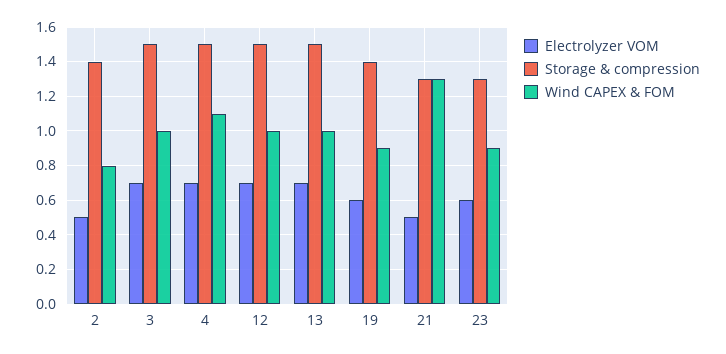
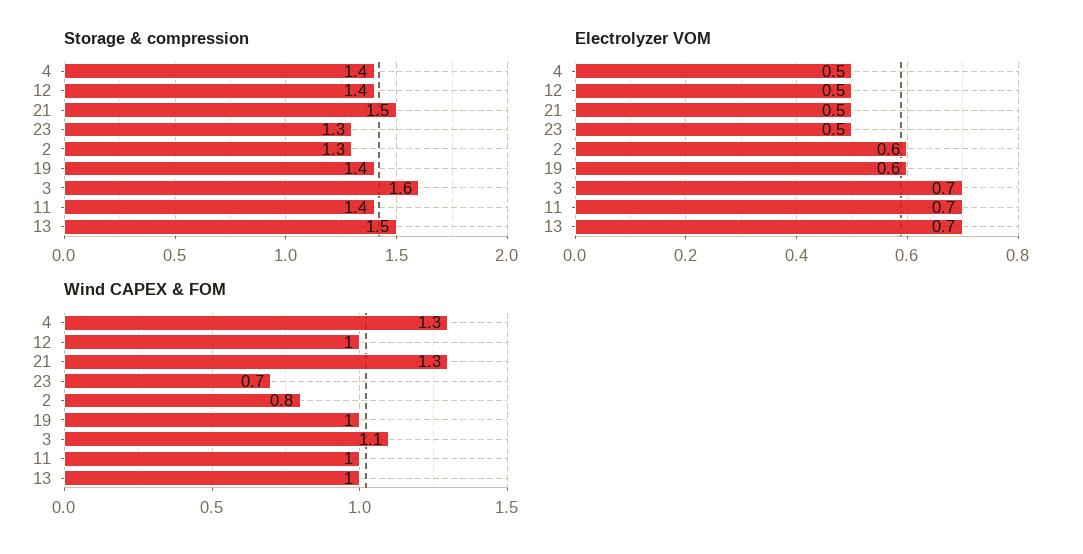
Electrolyzer VOM, 2: 0.5 -> 0.6
Storage & compression, 2: 1.4 -> 1.3
Storage & compression, 3: 1.5 -> 1.6
Wind CAPEX & FOM, 3: 1 -> 1.1
Electrolyzer VOM, 4: 0.7 -> 0.5
Storage & compression, 4: 1.5 -> 1.4
Wind CAPEX & FOM, 4: 1.1 -> 1.3
Electrolyzer VOM, 12: 0.7 -> 0.5
Storage & compression, 12: 1.5 -> 1.4
Wind CAPEX & FOM, 19: 0.9 -> 1
Storage & compression, 21: 1.3 -> 1.5
Electrolyzer VOM, 23: 0.6 -> 0.5
Wind CAPEX & FOM, 23: 0.9 -> 0.7
Storage & compression, 11: none -> 1.4
Electrolyzer VOM, 11: none -> 0.7
Wind CAPEX & FOM, 11: none -> 1

